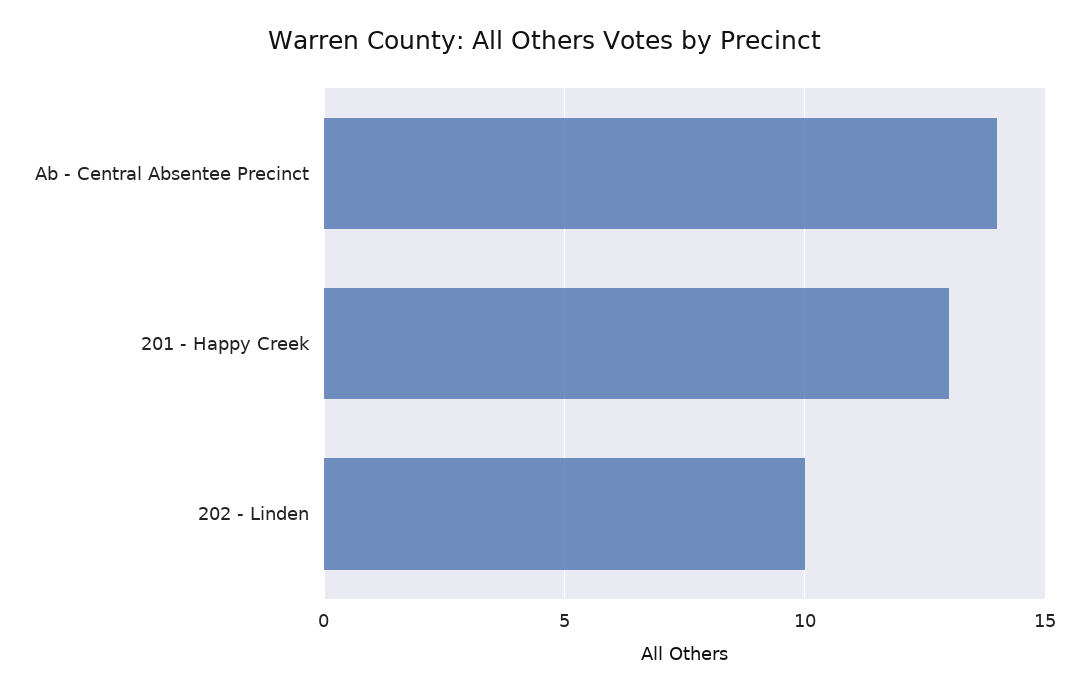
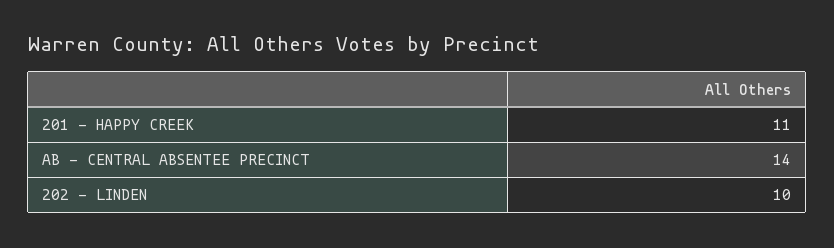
201 - Happy Creek: 13 -> 11

